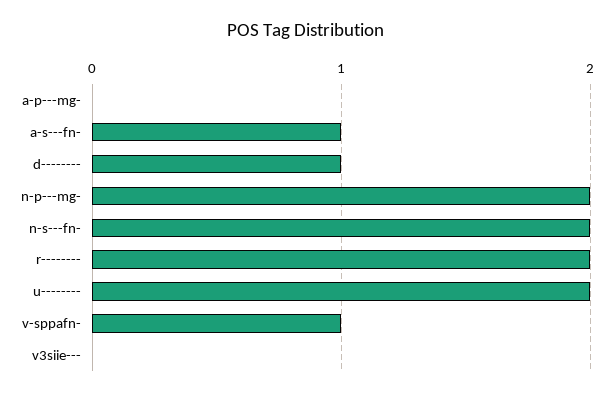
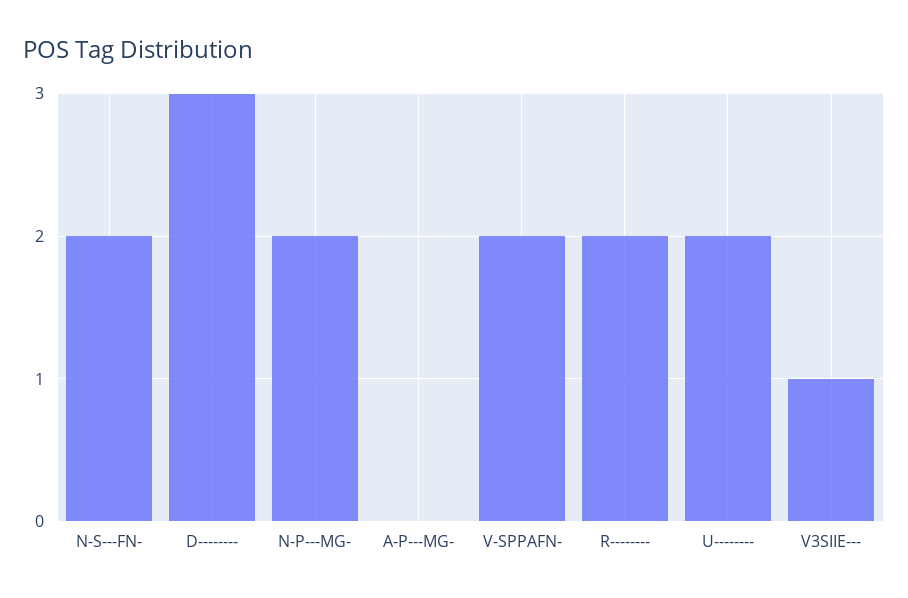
a-s---fn-: 1 -> none
d--------: 1 -> 3
v-sppafn-: 1 -> 2
v3siie---: 0 -> 1

